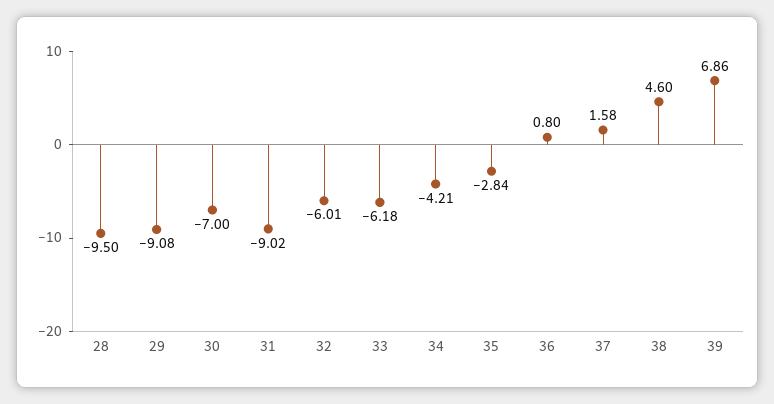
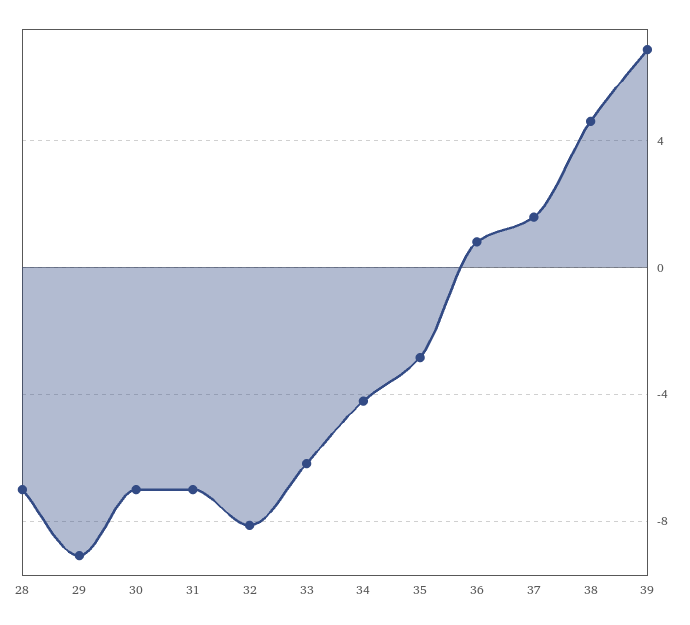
28: -9.5 -> -7
31: -9.02 -> -7
32: -6.01 -> -8

